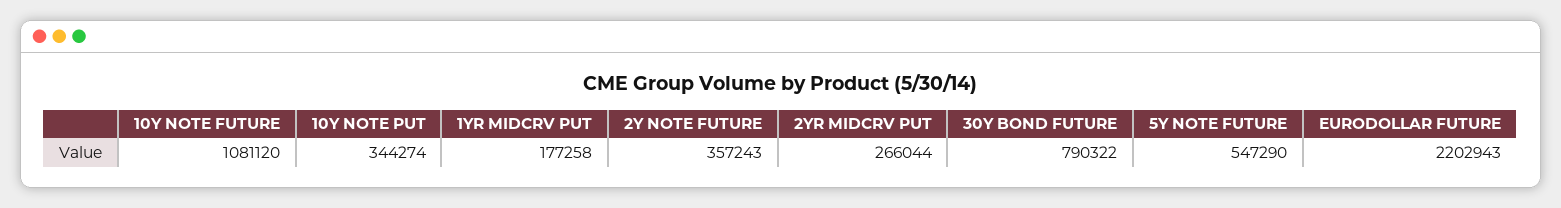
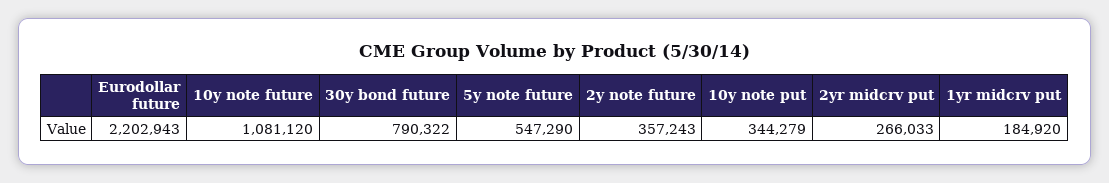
10Y NOTE PUT: 344274 -> 344279
1YR MIDCRV PUT: 177258 -> 184920
2YR MIDCRV PUT: 266044 -> 266033

